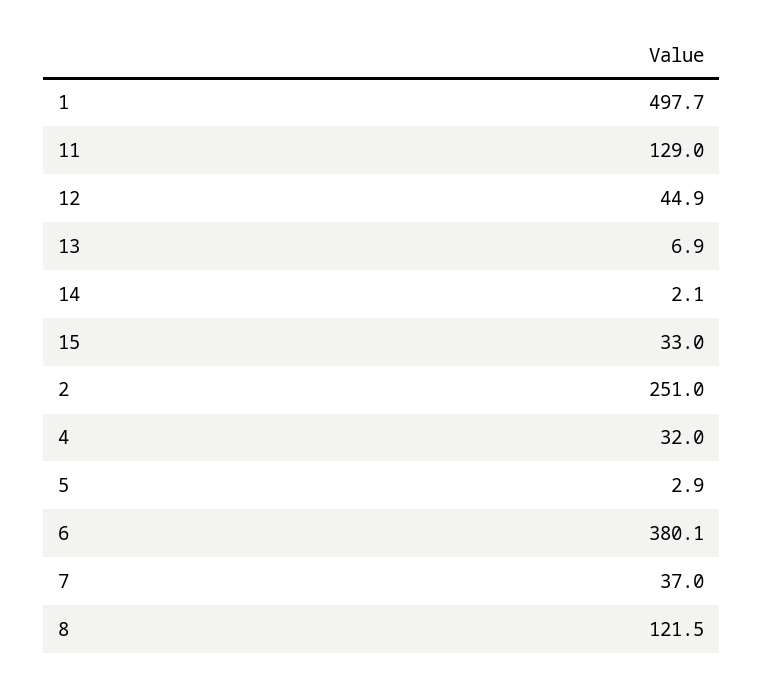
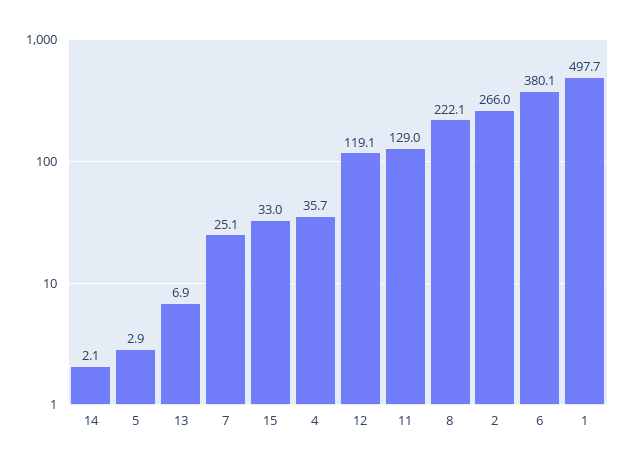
12: 44.9 -> 119.1
2: 251 -> 266
4: 32 -> 35.7
7: 37 -> 25.1
8: 121.5 -> 222.1

